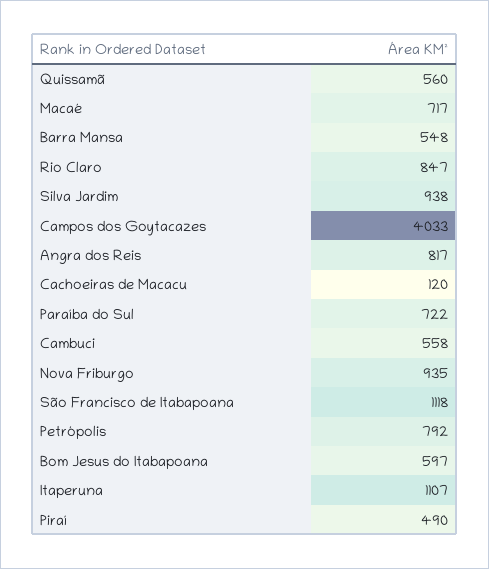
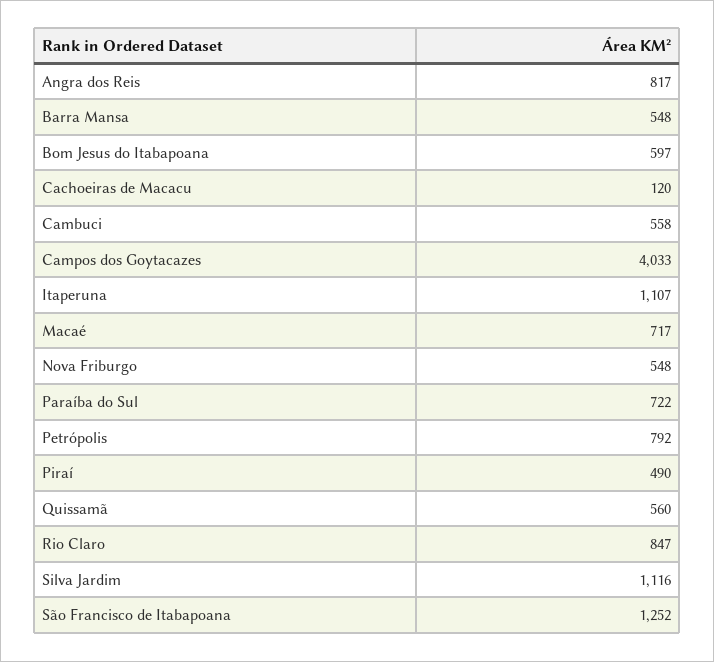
Silva Jardim: 938 -> 1116
Nova Friburgo: 935 -> 548
São Francisco de Itabapoana: 1118 -> 1252

